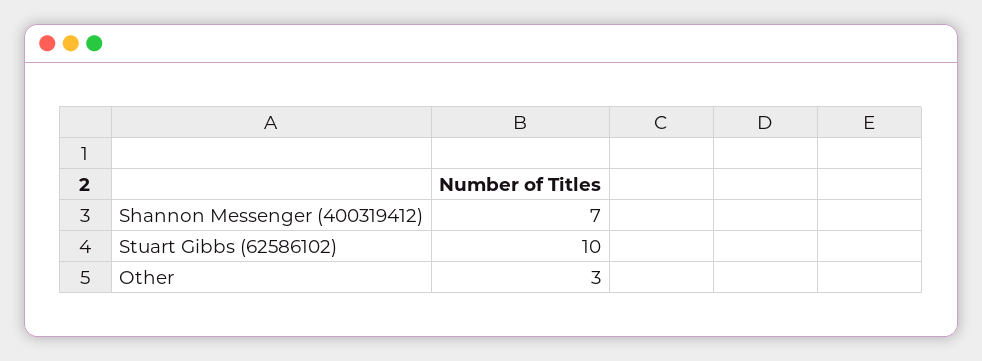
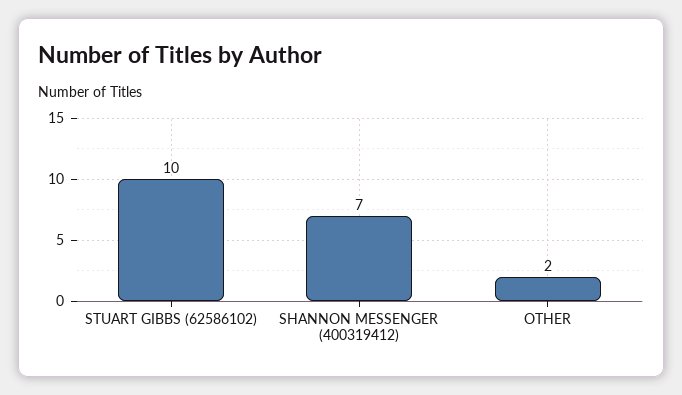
Other: 3 -> 2

